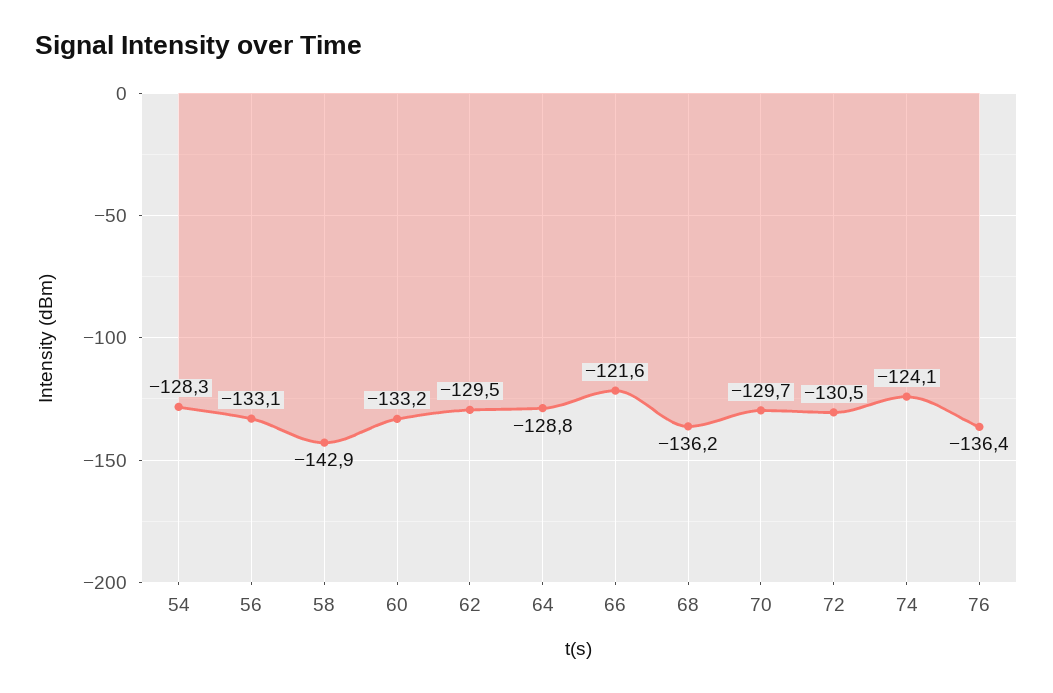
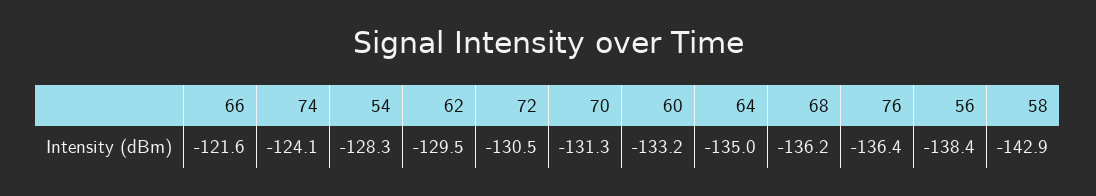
56: -133.1 -> -138.4
64: -128.8 -> -135
70: -129.7 -> -131.3

